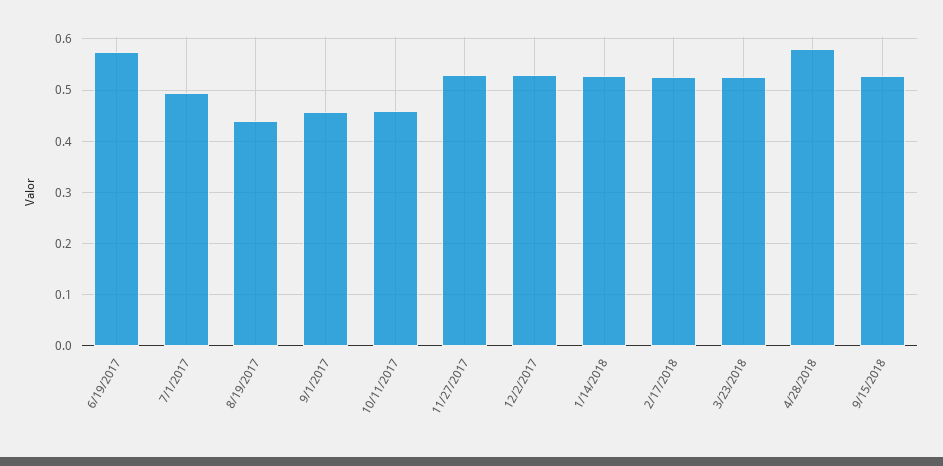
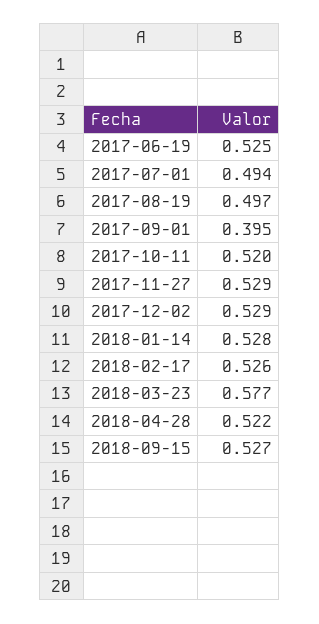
6/19/2017: 0.58 -> 0.525
8/19/2017: 0.44 -> 0.497
9/1/2017: 0.46 -> 0.395
10/11/2017: 0.46 -> 0.52
3/23/2018: 0.52 -> 0.577
4/28/2018: 0.58 -> 0.522

